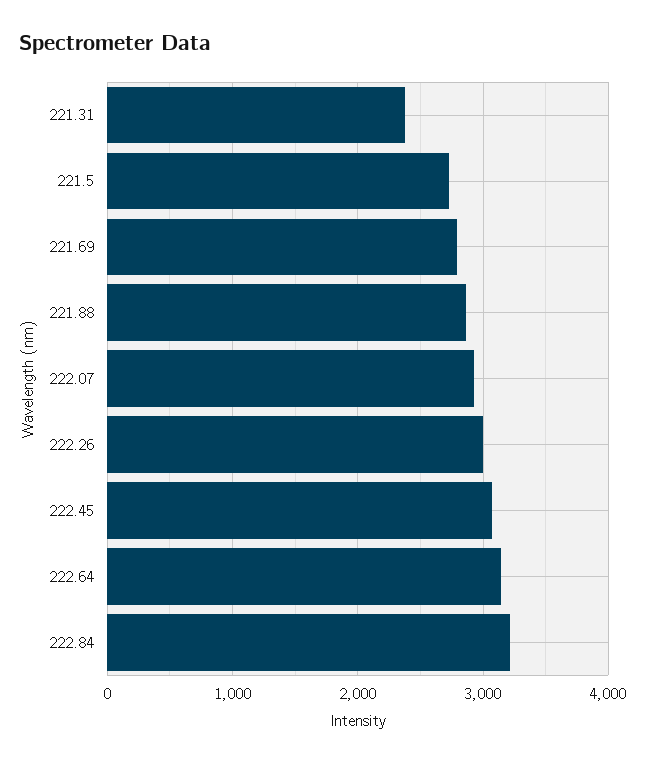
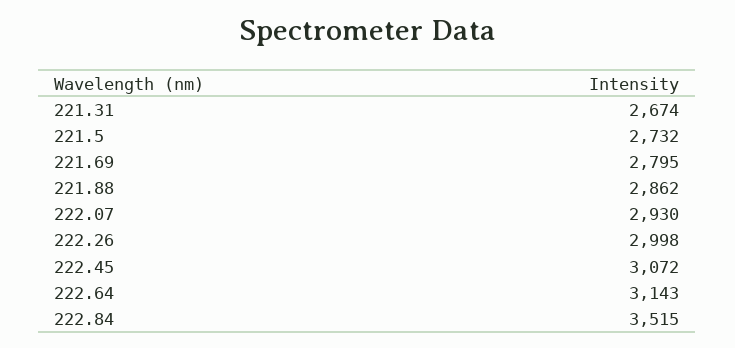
221.31: 2400 -> 2674
222.84: 3200 -> 3515

